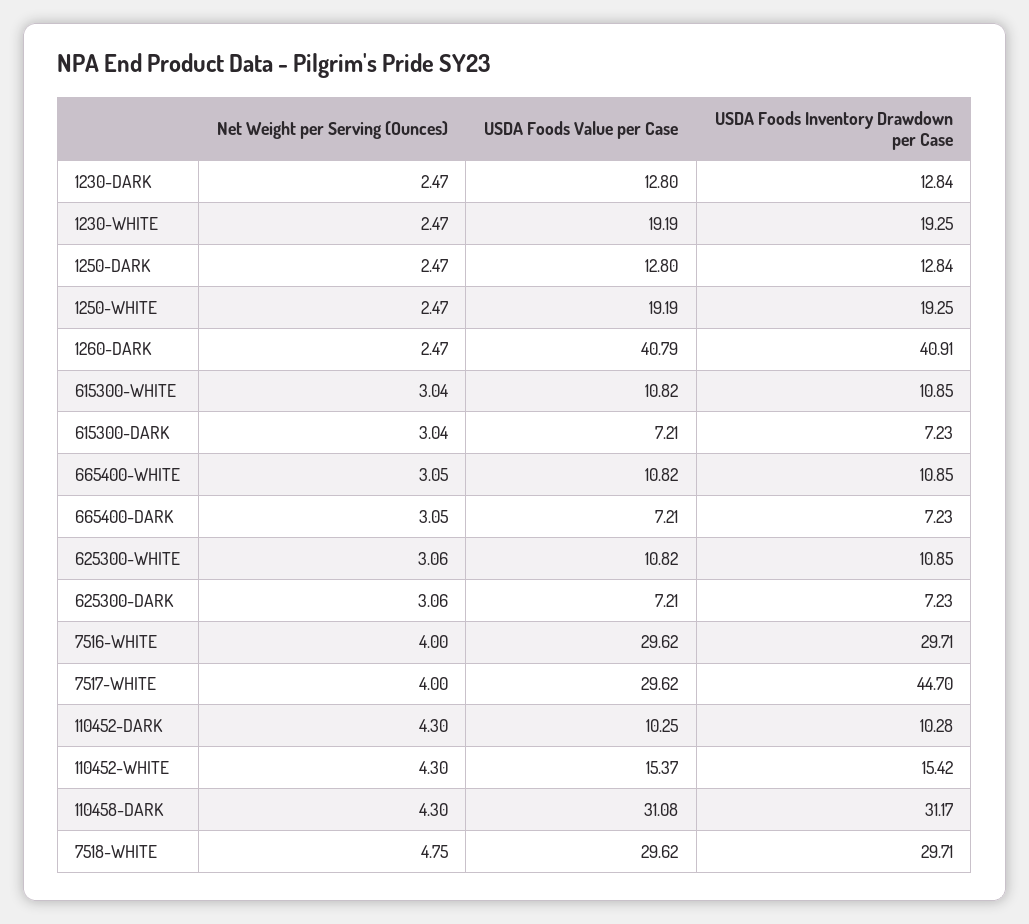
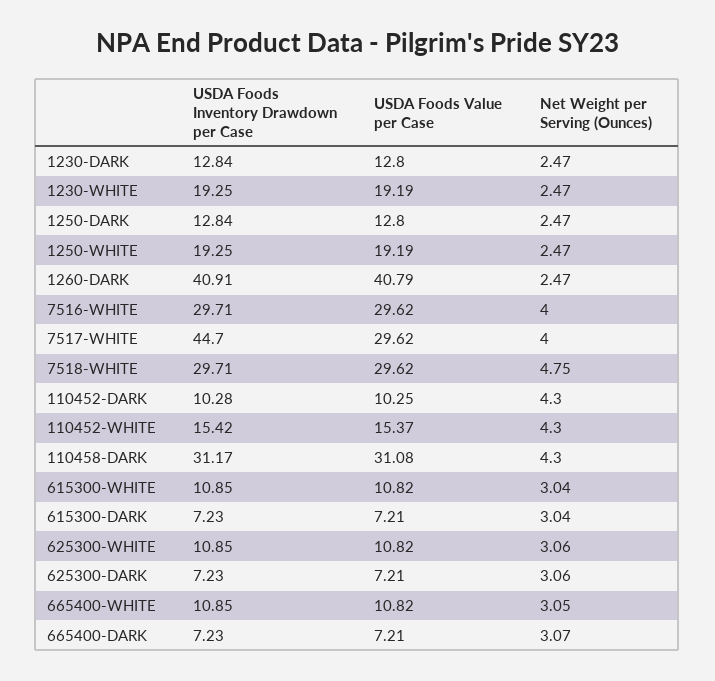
Net Weight per Serving (Ounces), 665400-DARK: 3.05 -> 3.07

